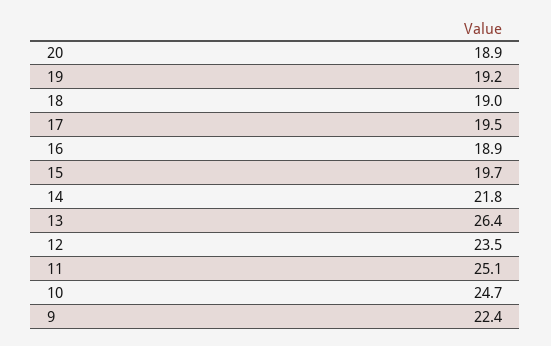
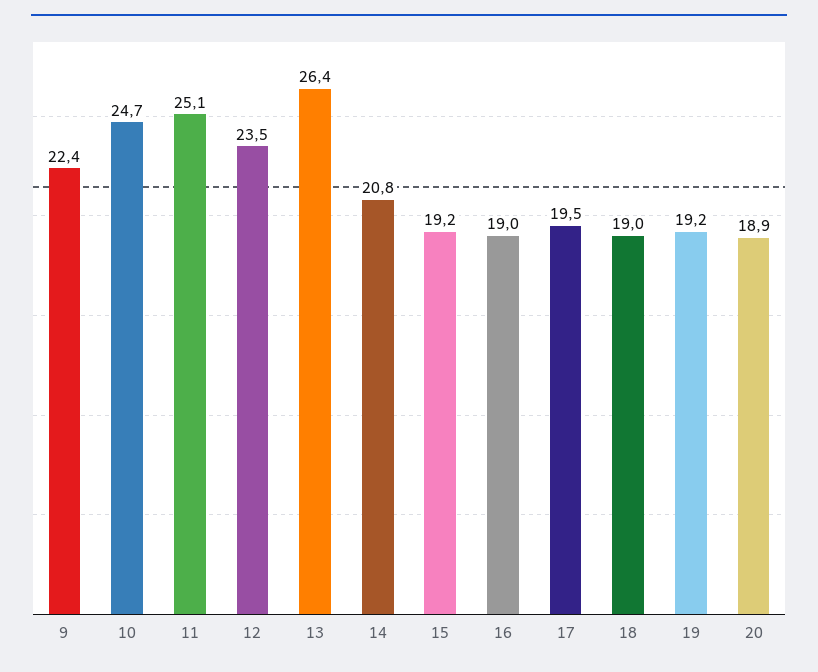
16: 18.9 -> 19
15: 19.7 -> 19.2
14: 21.8 -> 20.8

